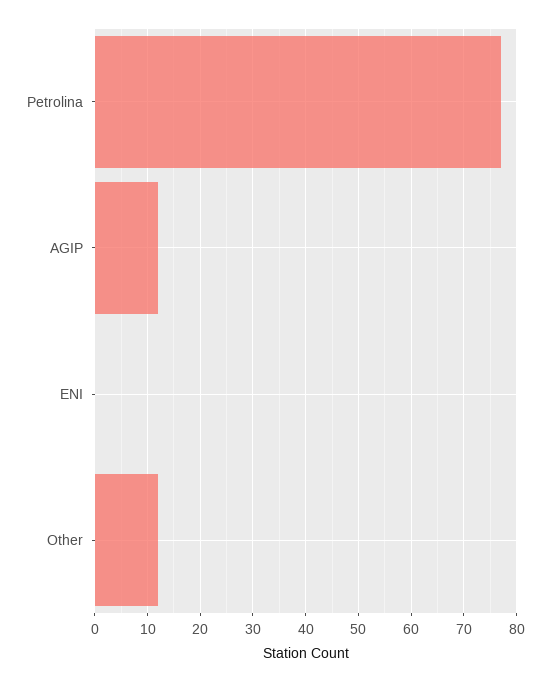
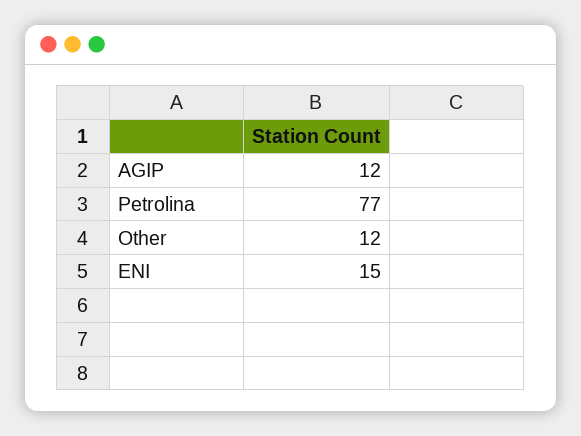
ENI: 0 -> 15

